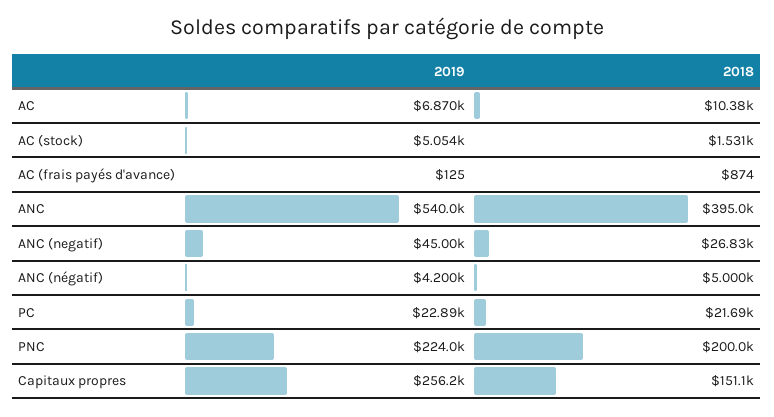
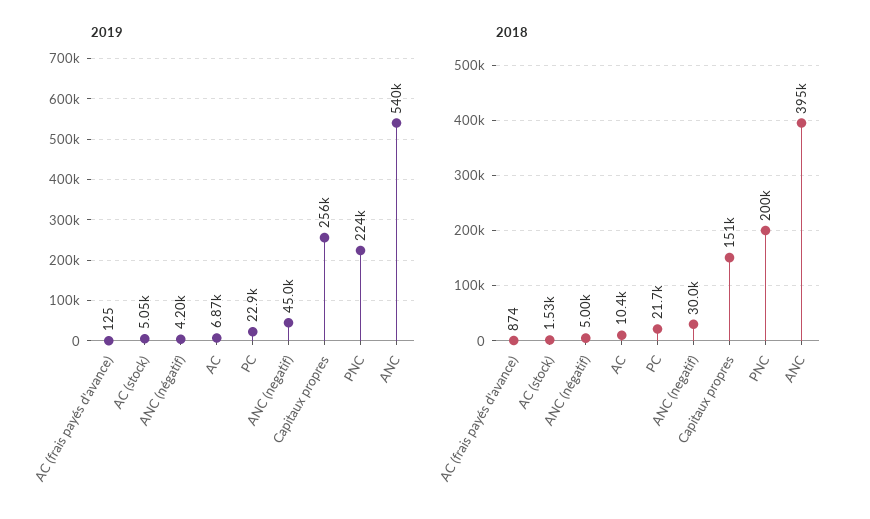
2018, ANC (negatif): 26830 -> 30000

